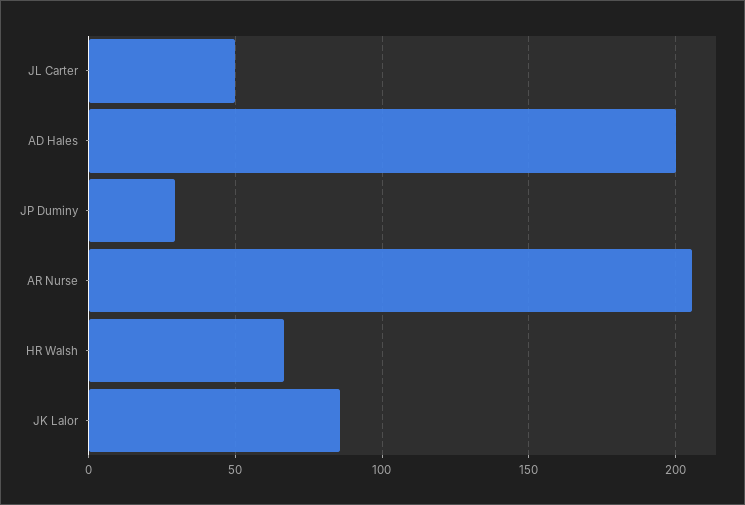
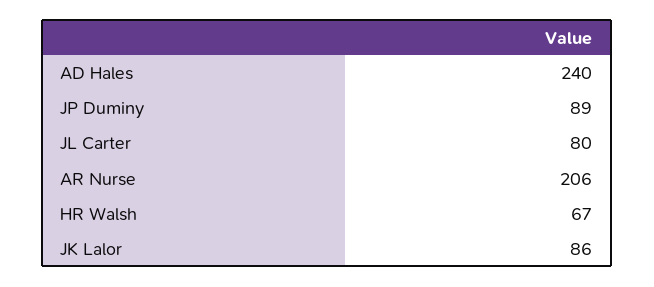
JL Carter: 50 -> 80
AD Hales: 200 -> 240
JP Duminy: 30 -> 89

